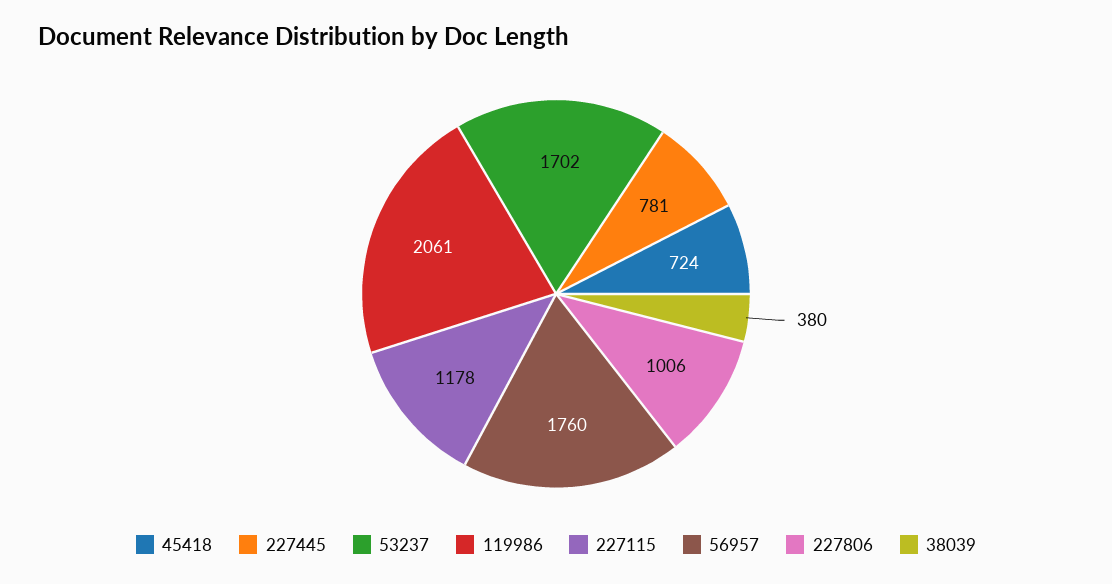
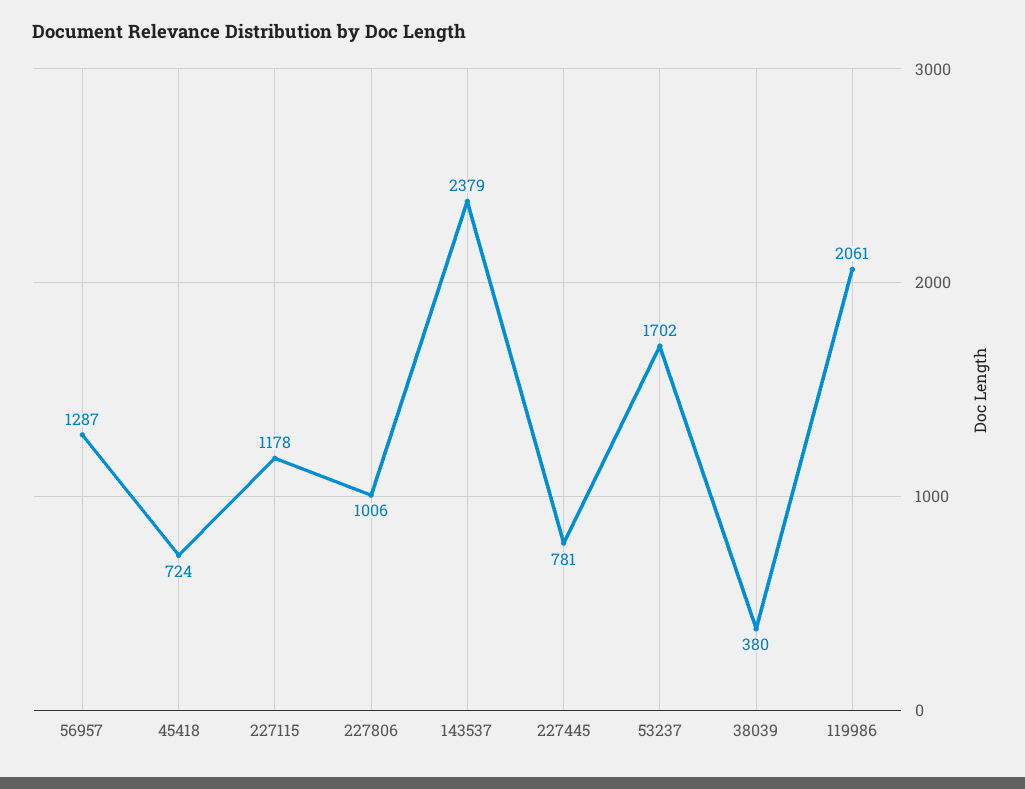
56957: 1760 -> 1287
143537: none -> 2379

